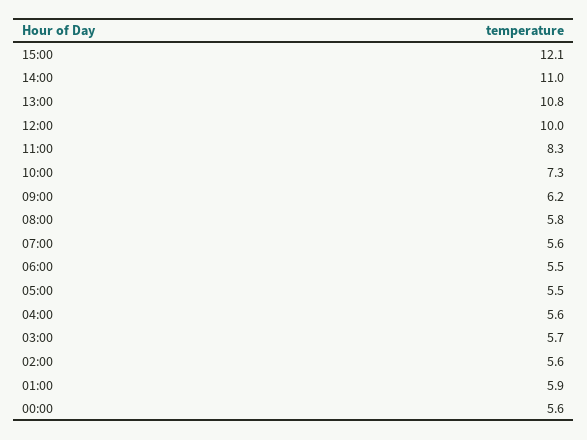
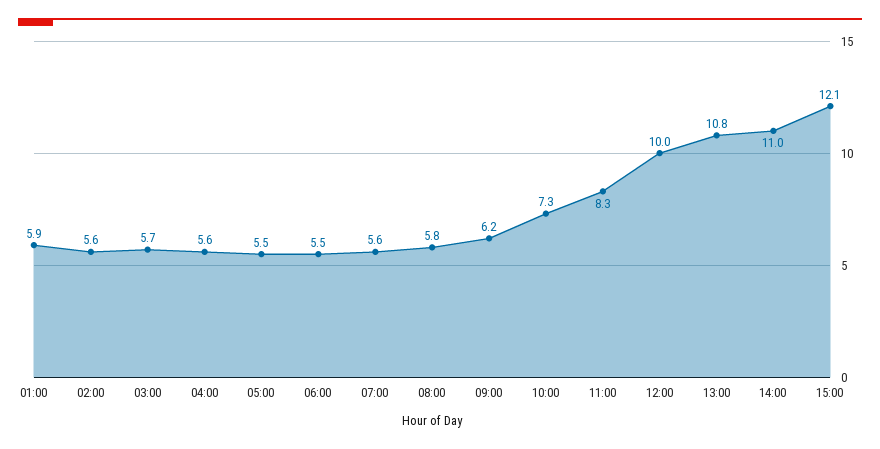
00:00: 5.6 -> none

